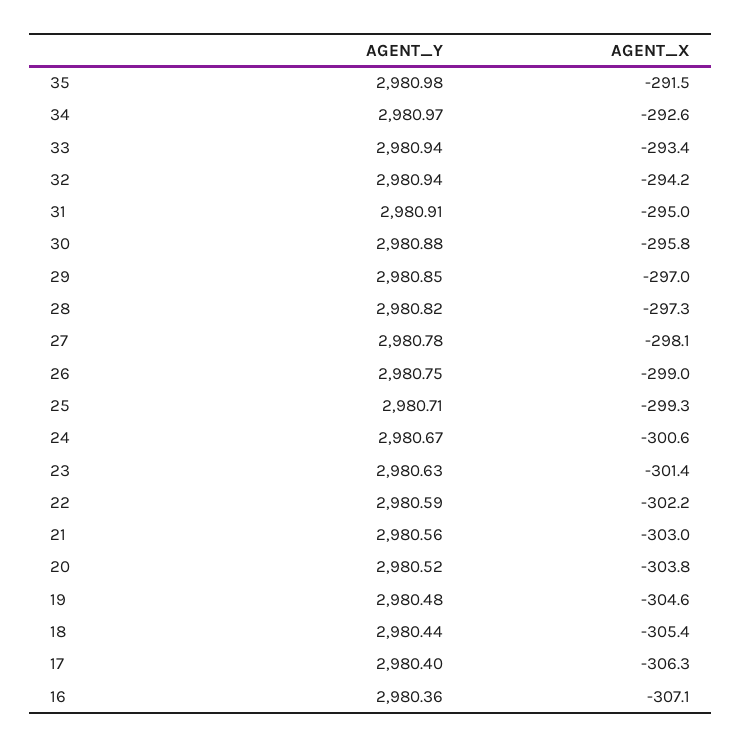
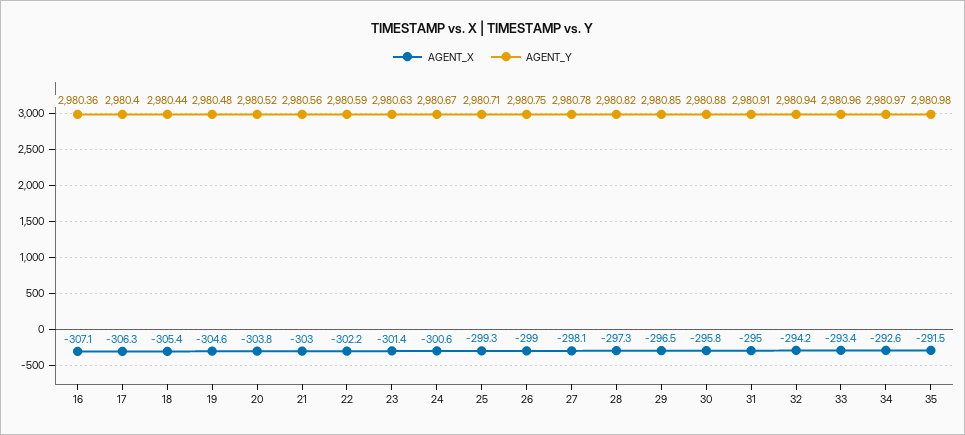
AGENT_Y, 33: 2980.94 -> 2980.96
AGENT_X, 29: -297 -> -296.5

